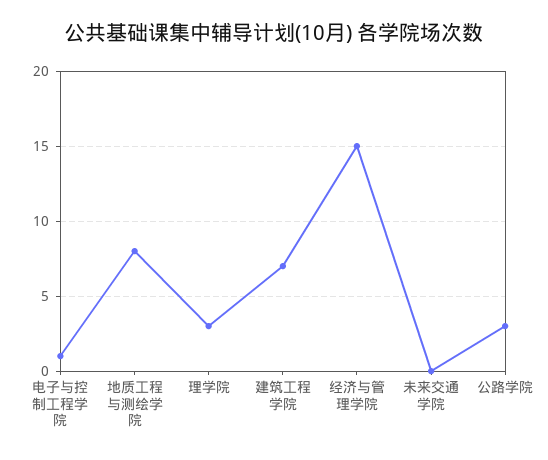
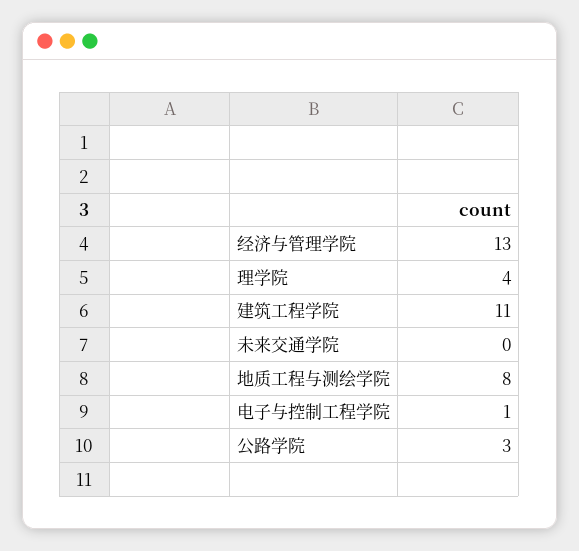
理学院: 3 -> 4
建筑工程学院: 7 -> 11
经济与管理学院: 15 -> 13

